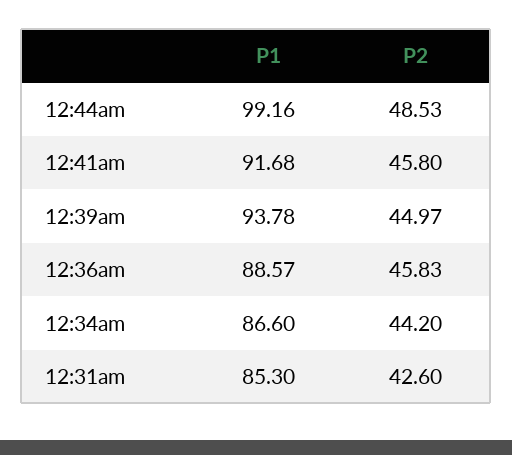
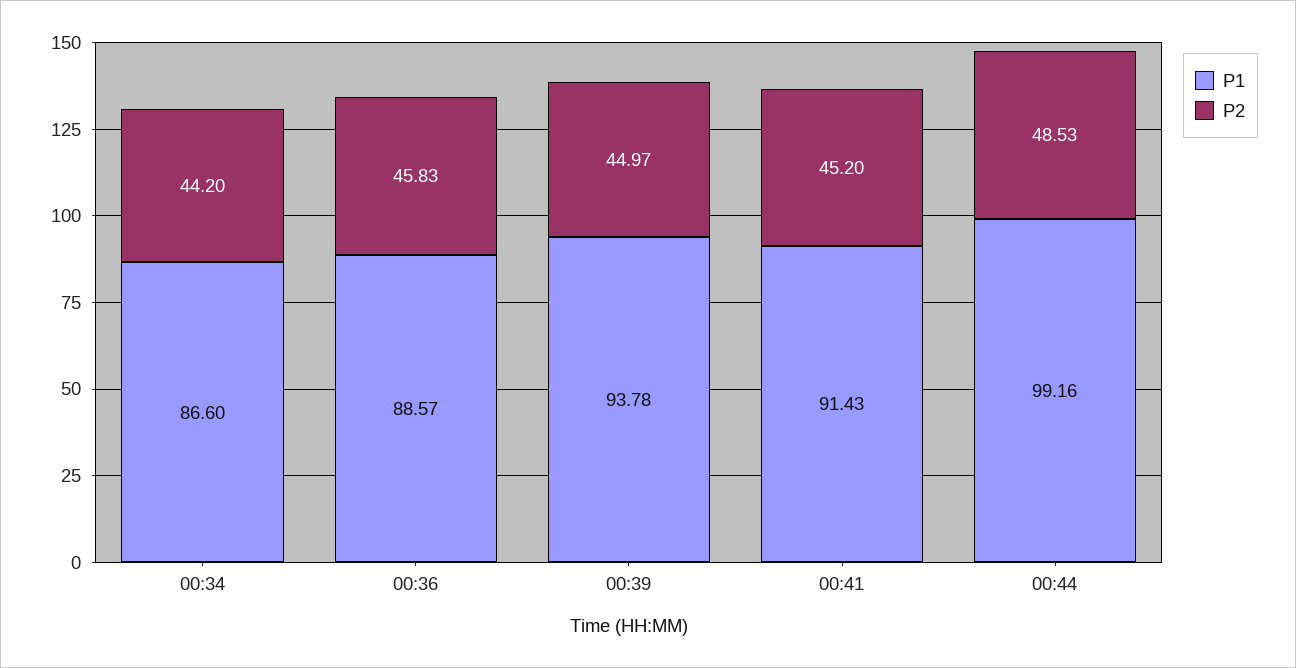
P1, 12:41am: 91.68 -> 91.43
P2, 12:41am: 45.8 -> 45.2
P1, 12:31am: 85.3 -> none
P2, 12:31am: 42.6 -> none

